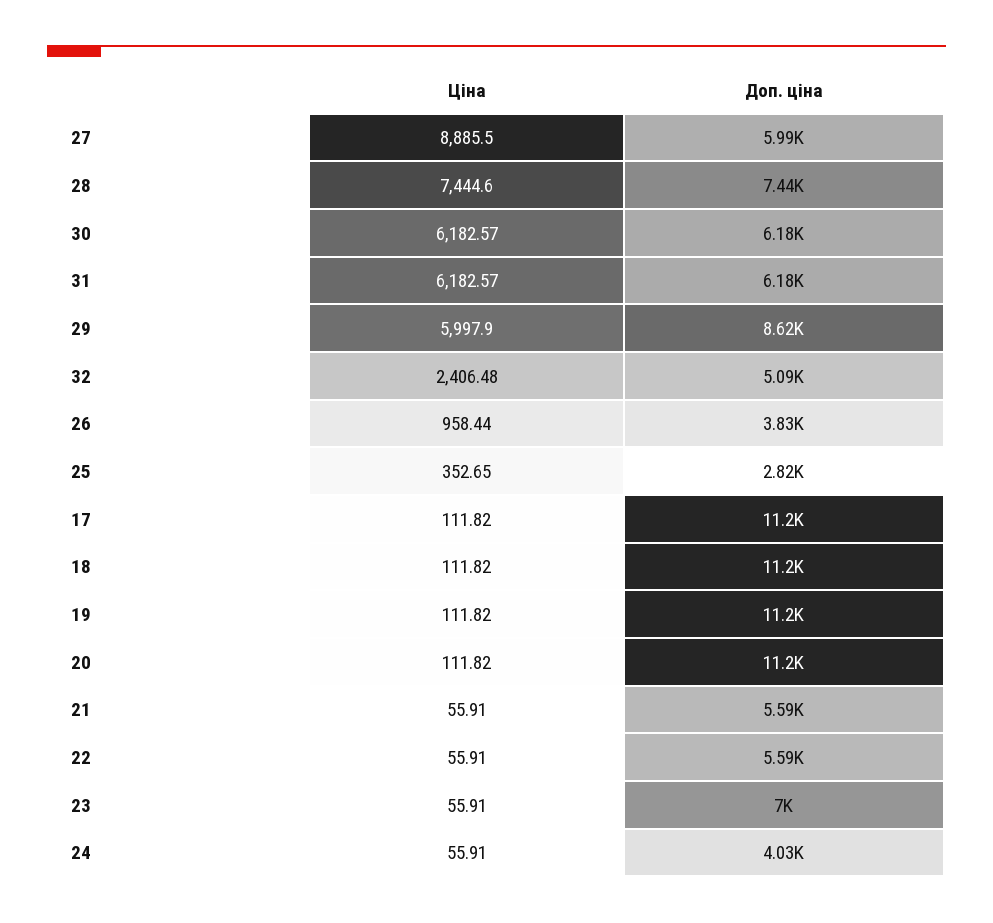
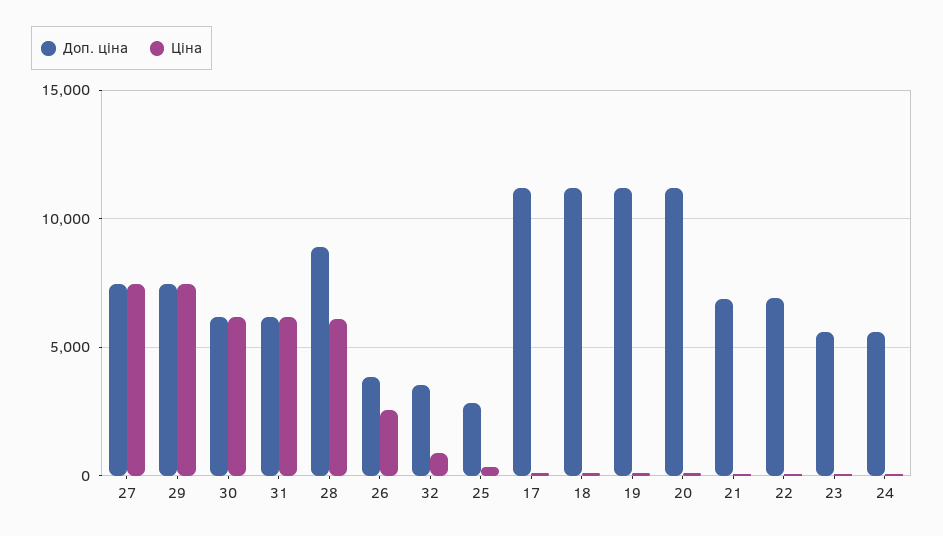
Ціна, 27: 8885.5 -> 7500
Доп. ціна, 27: 5990 -> 7500
Ціна, 28: 7444.6 -> 6000
Доп. ціна, 28: 7440 -> 9000
Ціна, 29: 5997.9 -> 7500
Доп. ціна, 29: 8620 -> 7500
Ціна, 32: 2406.48 -> 1000
Доп. ціна, 32: 5090 -> 3500
Ціна, 26: 958.44 -> 2500
Доп. ціна, 21: 5590 -> 7000
Доп. ціна, 22: 5590 -> 7000
Доп. ціна, 23: 7000 -> 5500
Доп. ціна, 24: 4030 -> 5500

